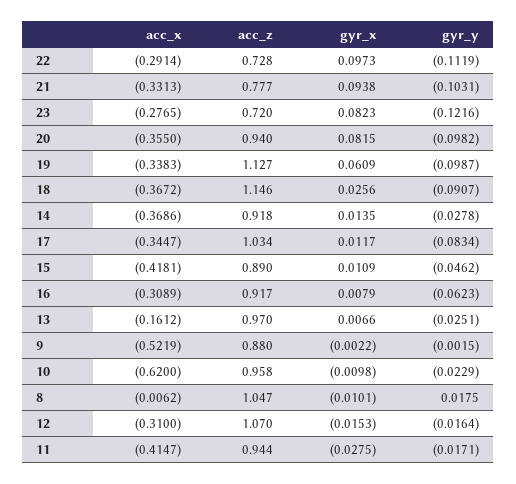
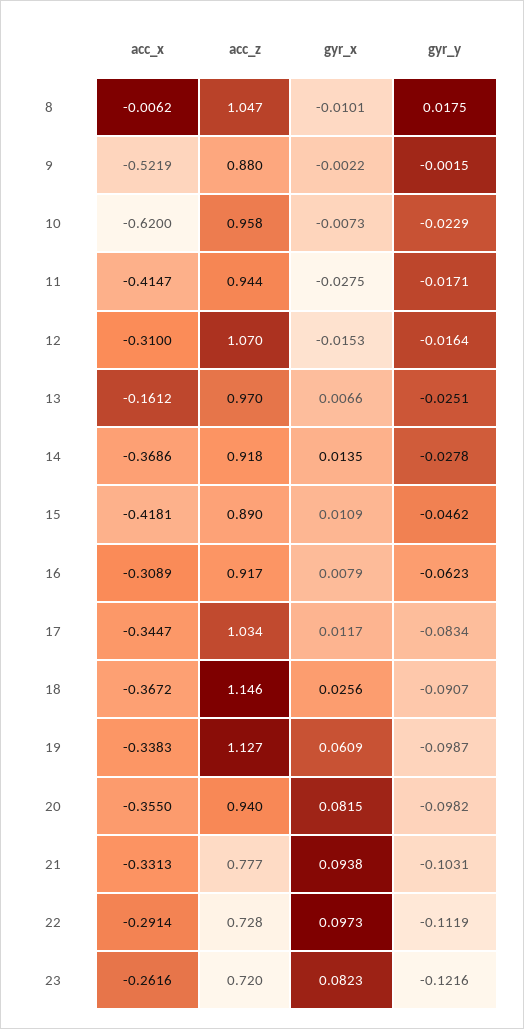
acc_x, 23: -0.2765 -> -0.2616
gyr_x, 10: -0.0098 -> -0.0073

